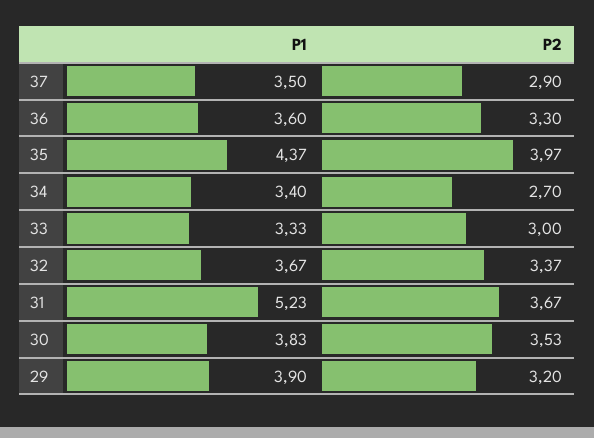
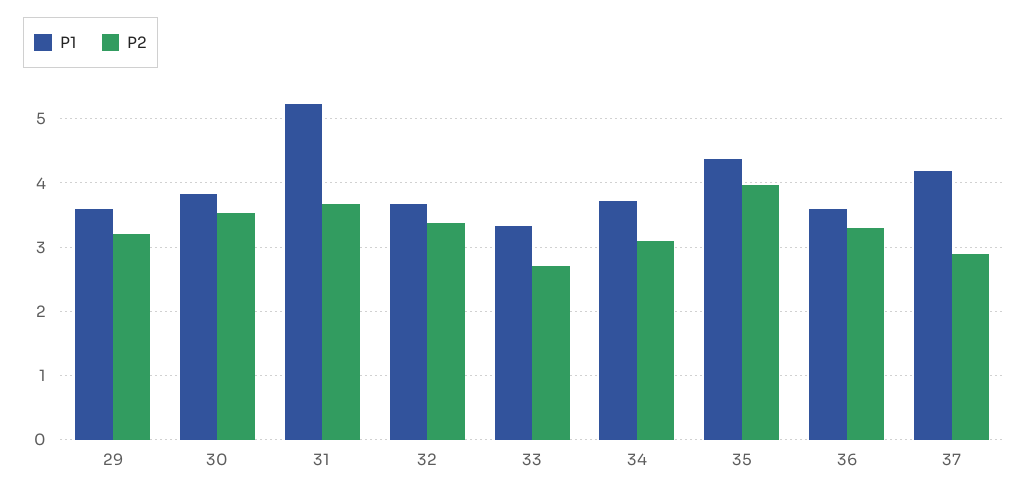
P1, 37: 3.5 -> 4.2
P1, 34: 3.4 -> 3.7
P2, 34: 2.7 -> 3.1
P2, 33: 3 -> 2.7
P1, 29: 3.9 -> 3.6

